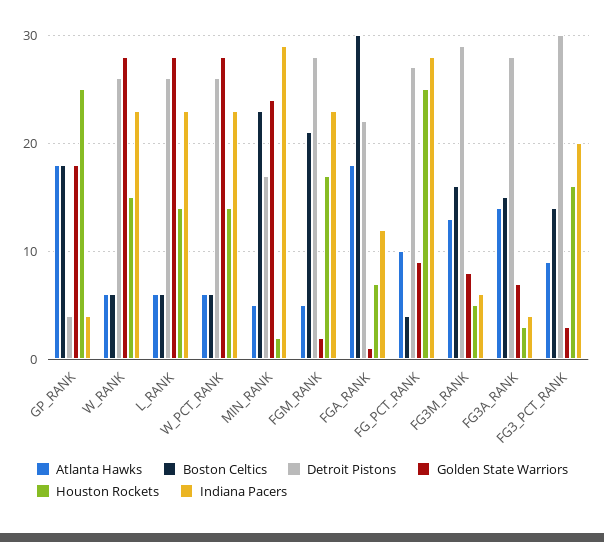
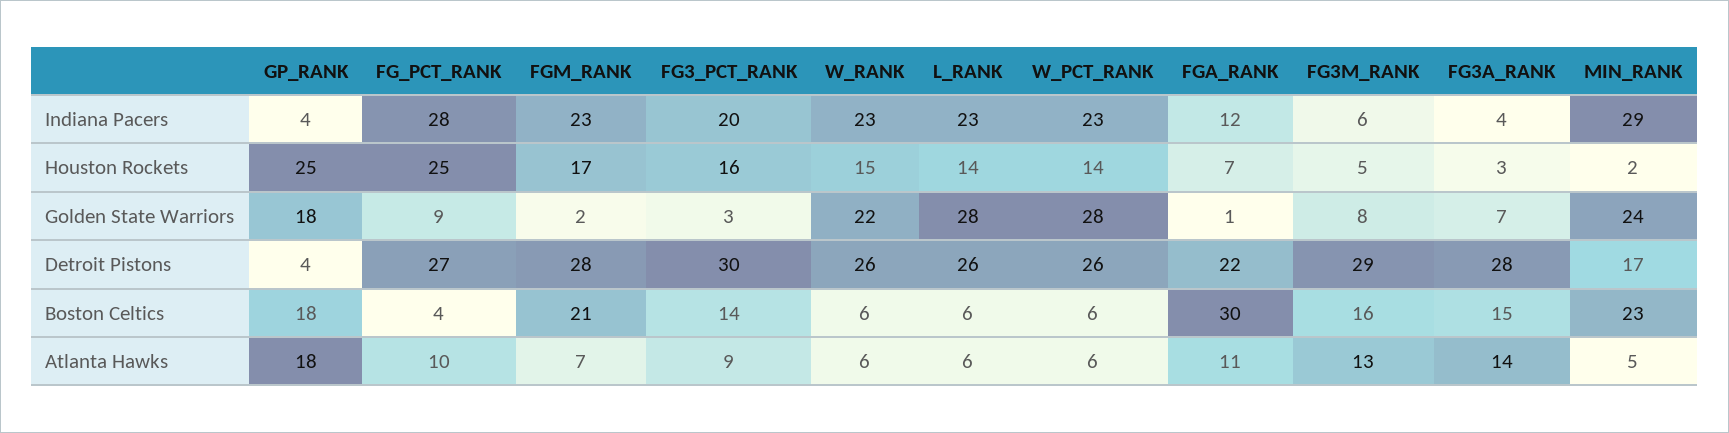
Golden State Warriors, W_RANK: 28 -> 22
Atlanta Hawks, FGM_RANK: 5 -> 7
Atlanta Hawks, FGA_RANK: 18 -> 11

